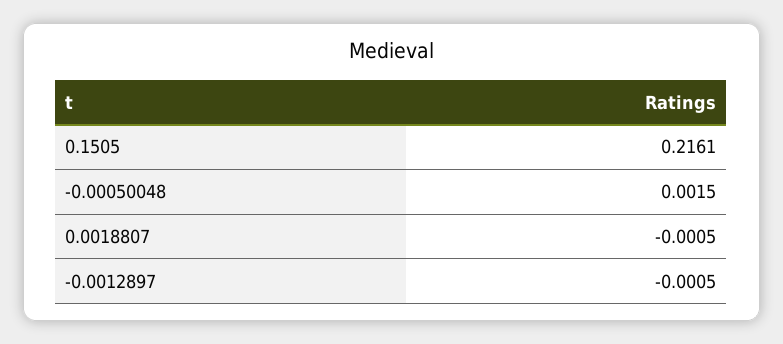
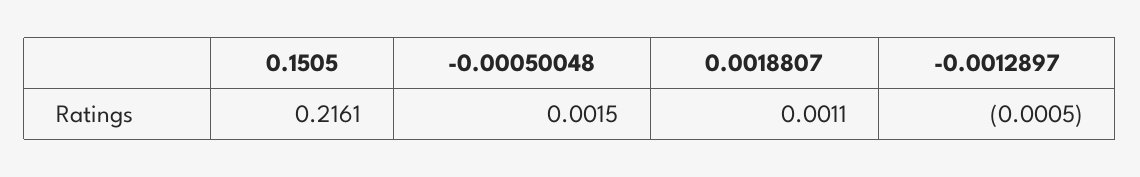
0.0018807: -0.0005 -> 0.0011

